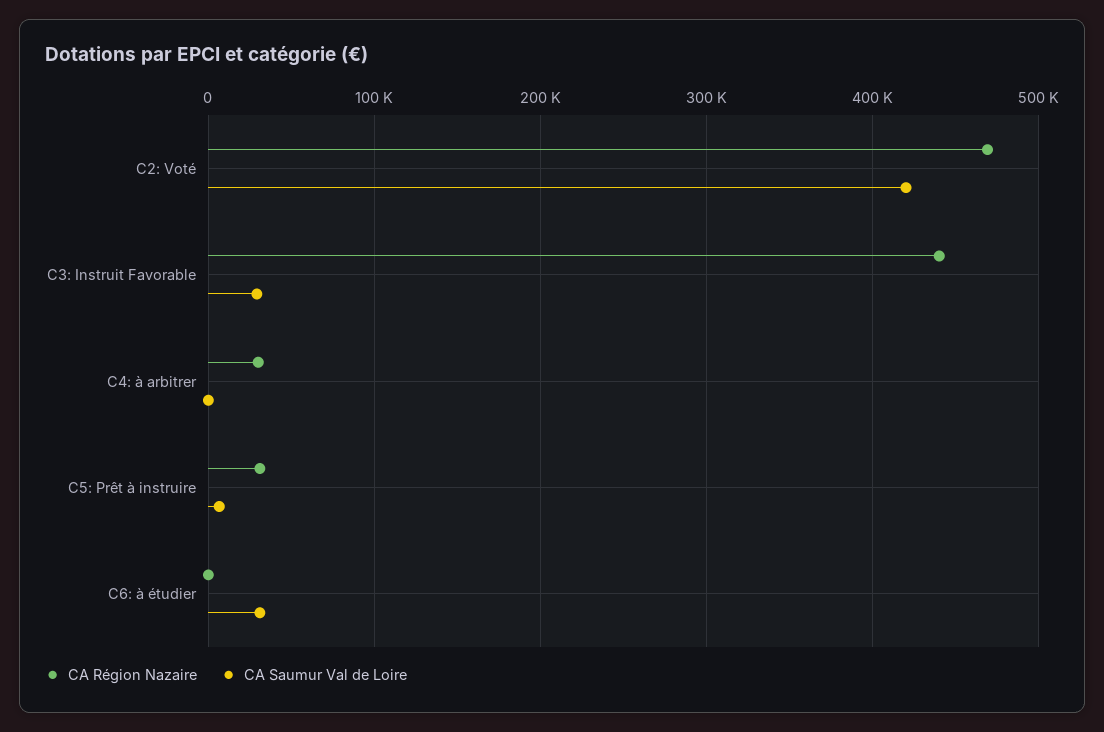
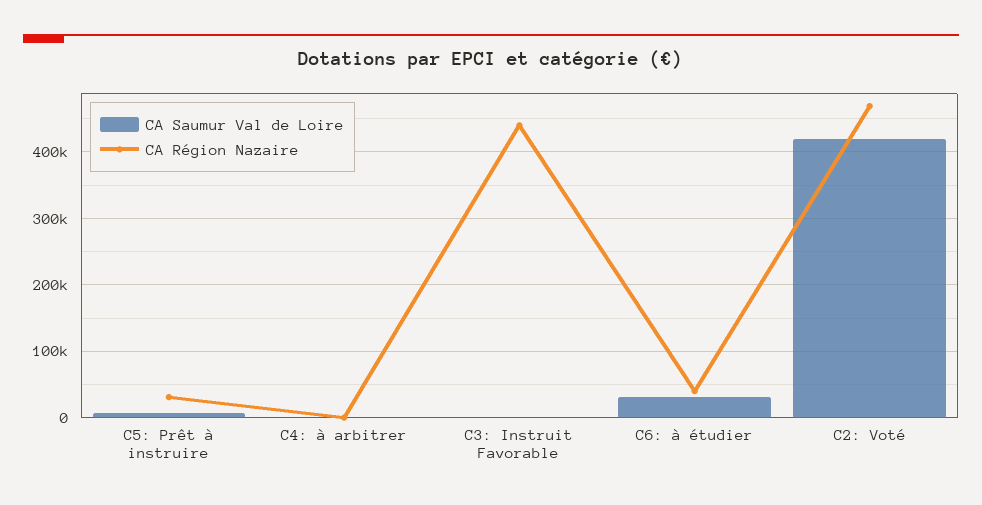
CA Saumur Val de Loire, C3: Instruit Favorable: 30000 -> 0
CA Région Nazaire, C4: à arbitrer: 30000 -> 0
CA Région Nazaire, C6: à étudier: 0 -> 40000

